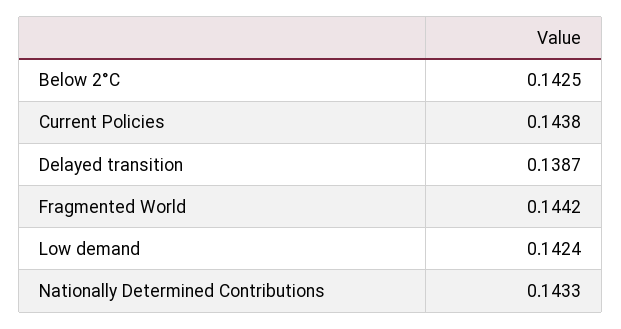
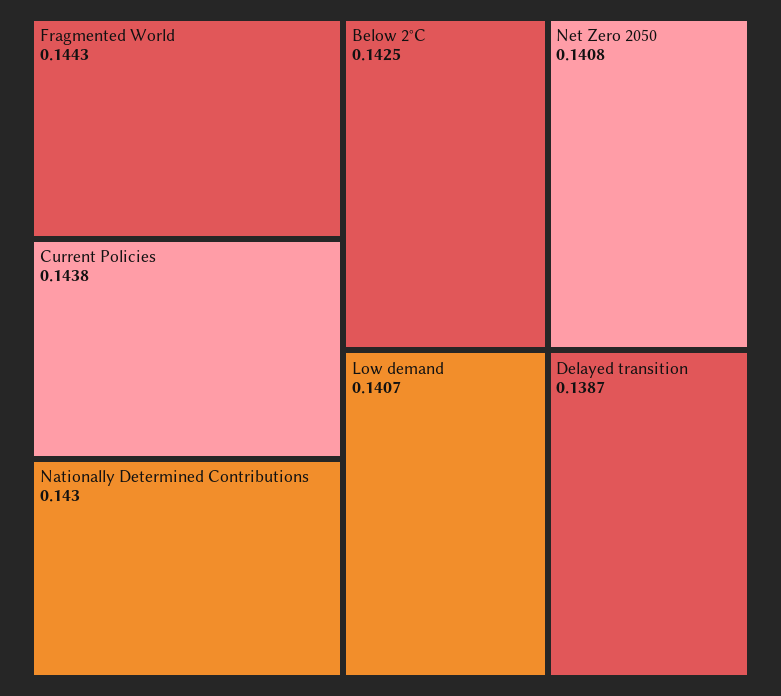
Fragmented World: 0.1442 -> 0.1443
Low demand: 0.1424 -> 0.1407
Nationally Determined Contributions: 0.1433 -> 0.143
Net Zero 2050: none -> 0.1408

